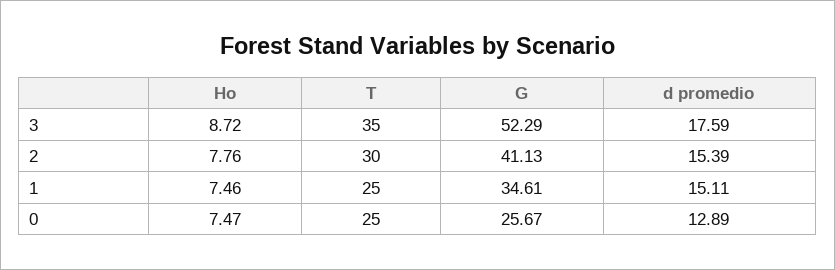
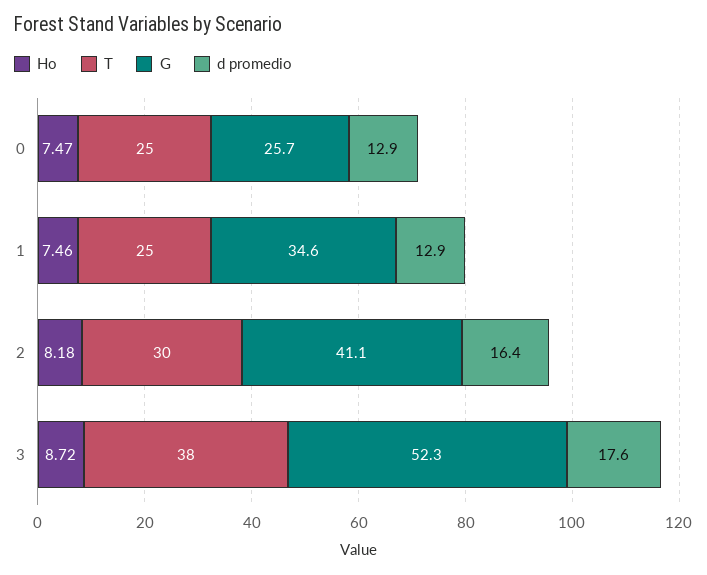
T, 3: 35 -> 38
Ho, 2: 7.76 -> 8.18
d promedio, 2: 15.39 -> 16.4
d promedio, 1: 15.11 -> 12.9

